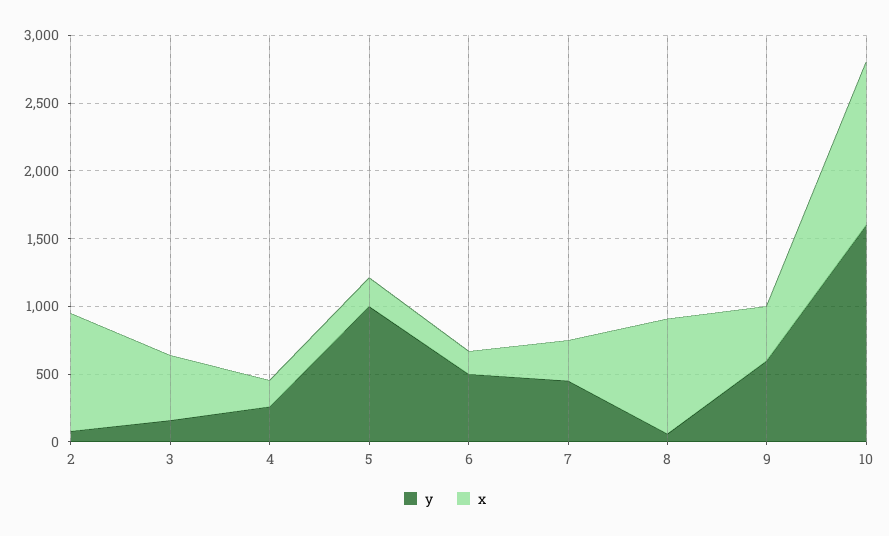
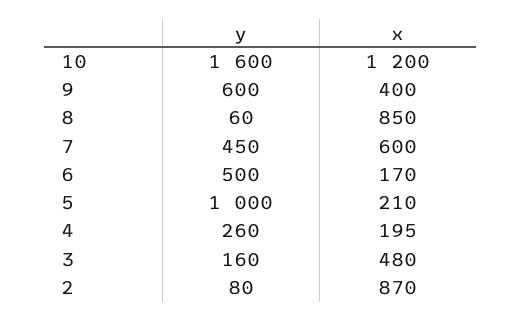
x, 7: 300 -> 600

